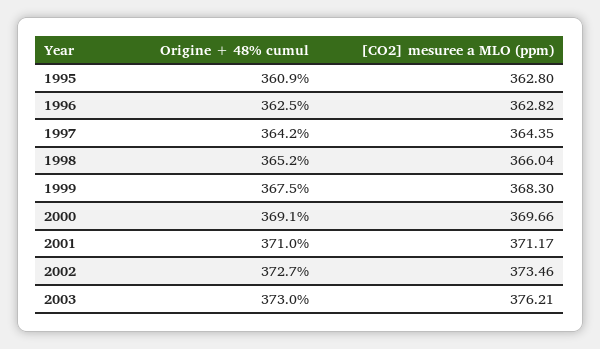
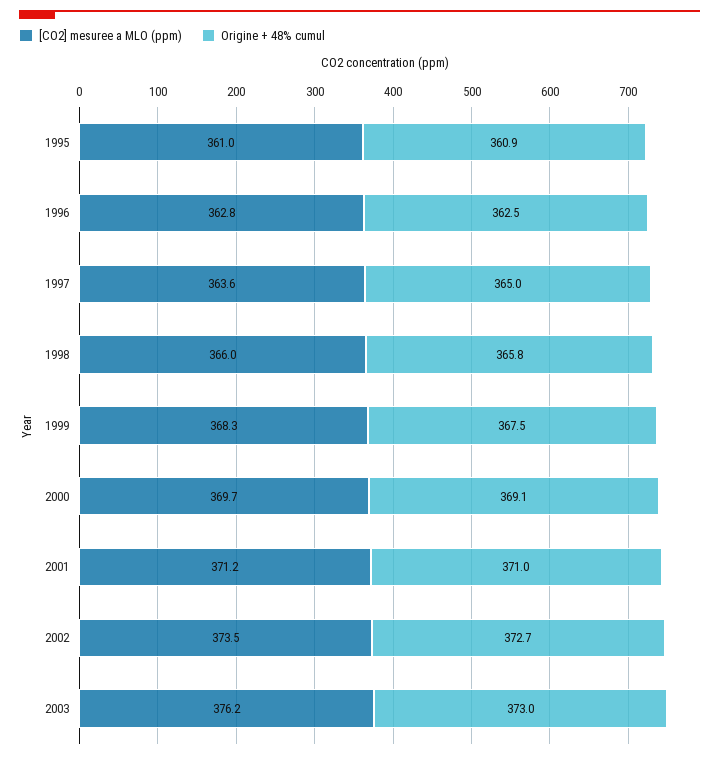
[CO2] mesuree a MLO (ppm), 1995: 362.8 -> 361
Origine + 48% cumul, 1997: 364.2 -> 365
[CO2] mesuree a MLO (ppm), 1997: 364.35 -> 363.6
Origine + 48% cumul, 1998: 365.2 -> 365.8

